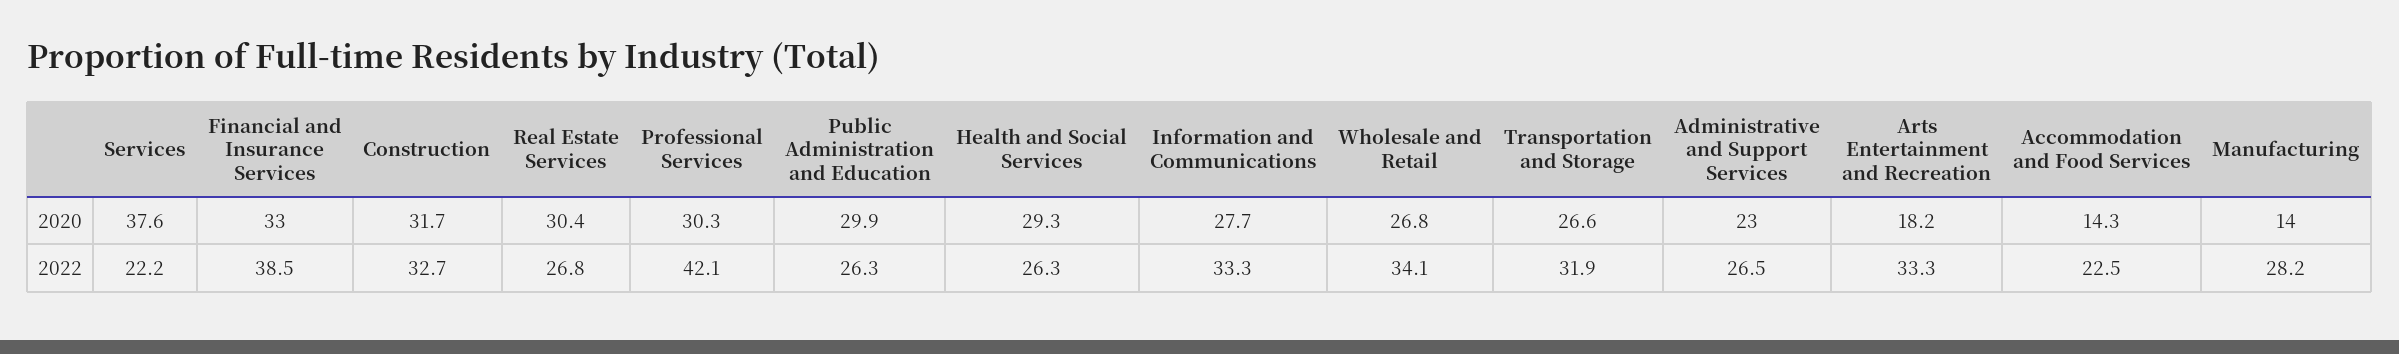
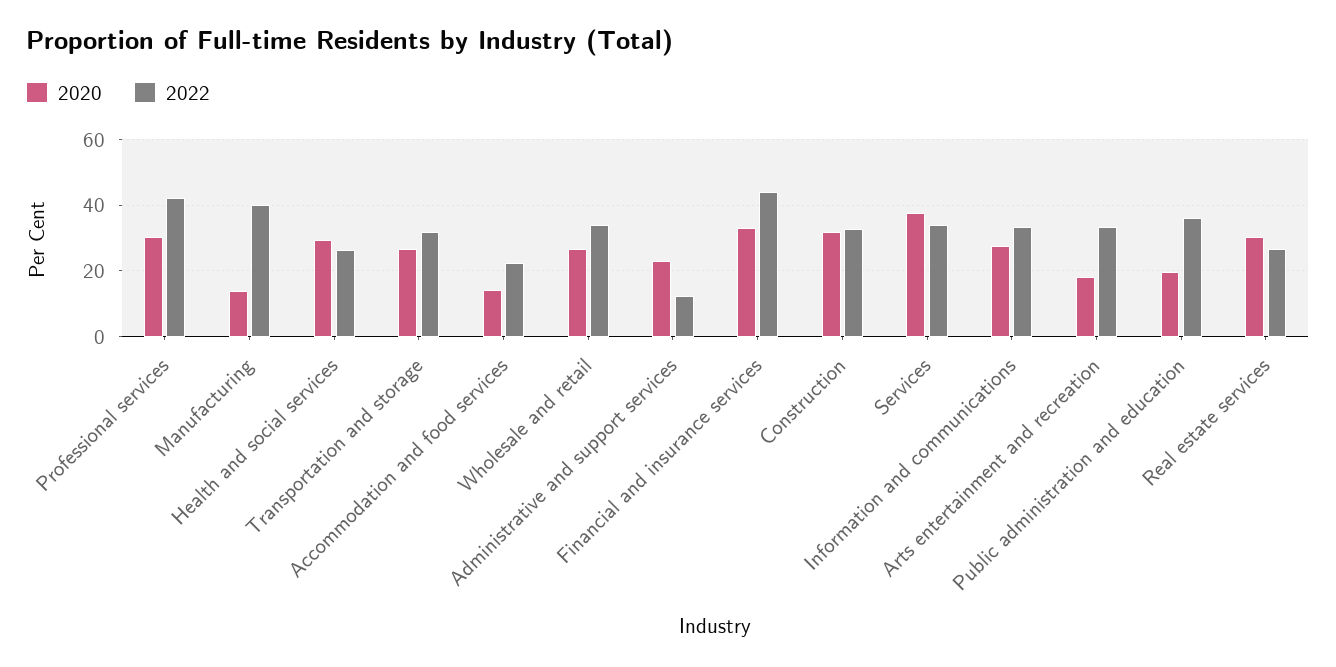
2020, Public Administration and Education: 29.9 -> 20
2022, Services: 22.2 -> 34
2022, Financial and Insurance Services: 38.5 -> 44
2022, Public Administration and Education: 26.3 -> 36
2022, Administrative and Support Services: 26.5 -> 12
2022, Manufacturing: 28.2 -> 40

